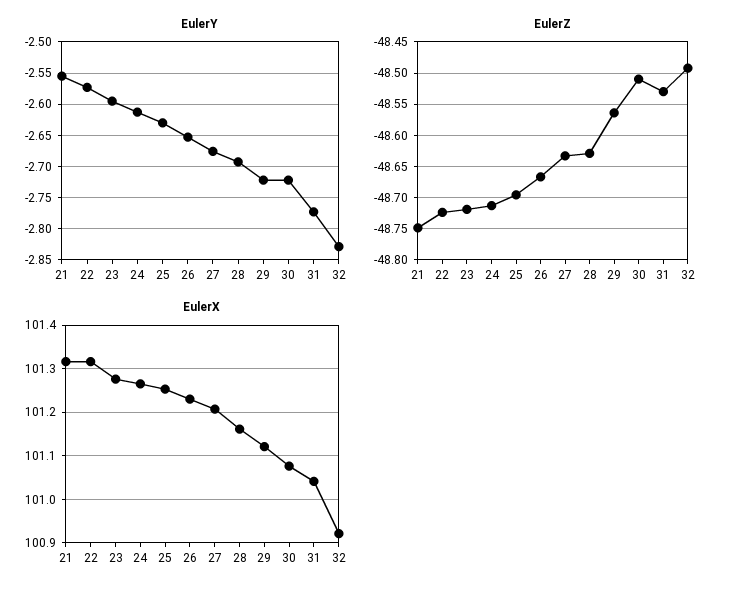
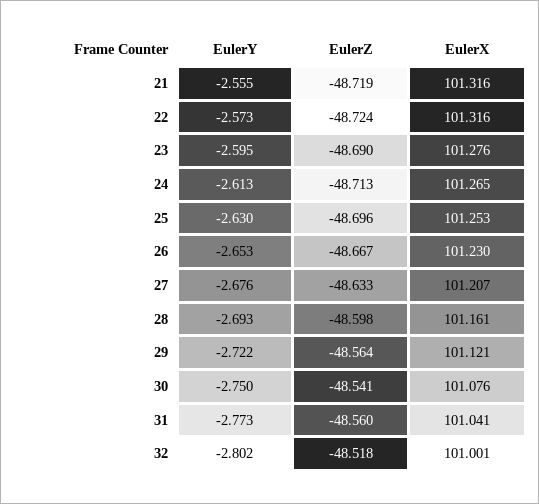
EulerY, 30: -2.72 -> -2.75
EulerY, 32: -2.83 -> -2.802
EulerZ, 21: -48.75 -> -48.719
EulerZ, 23: -48.72 -> -48.69
EulerZ, 28: -48.63 -> -48.598
EulerZ, 30: -48.51 -> -48.541
EulerZ, 31: -48.53 -> -48.56
EulerZ, 32: -48.49 -> -48.518
EulerX, 32: 100.92 -> 101.001

